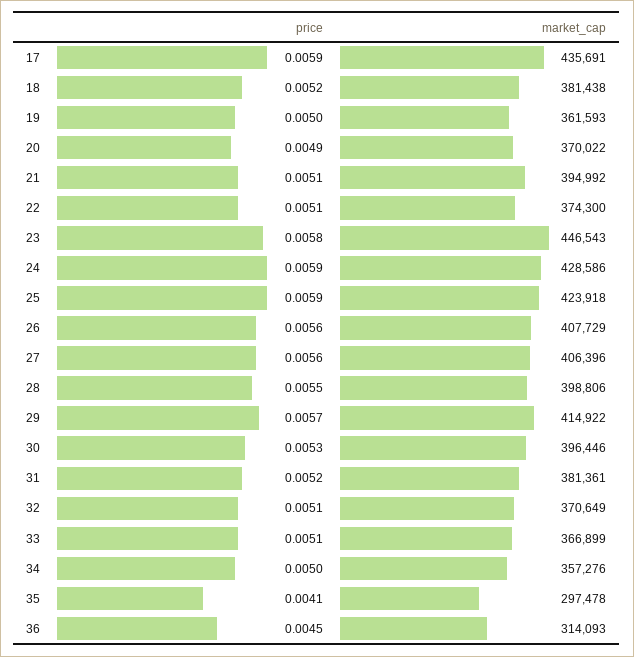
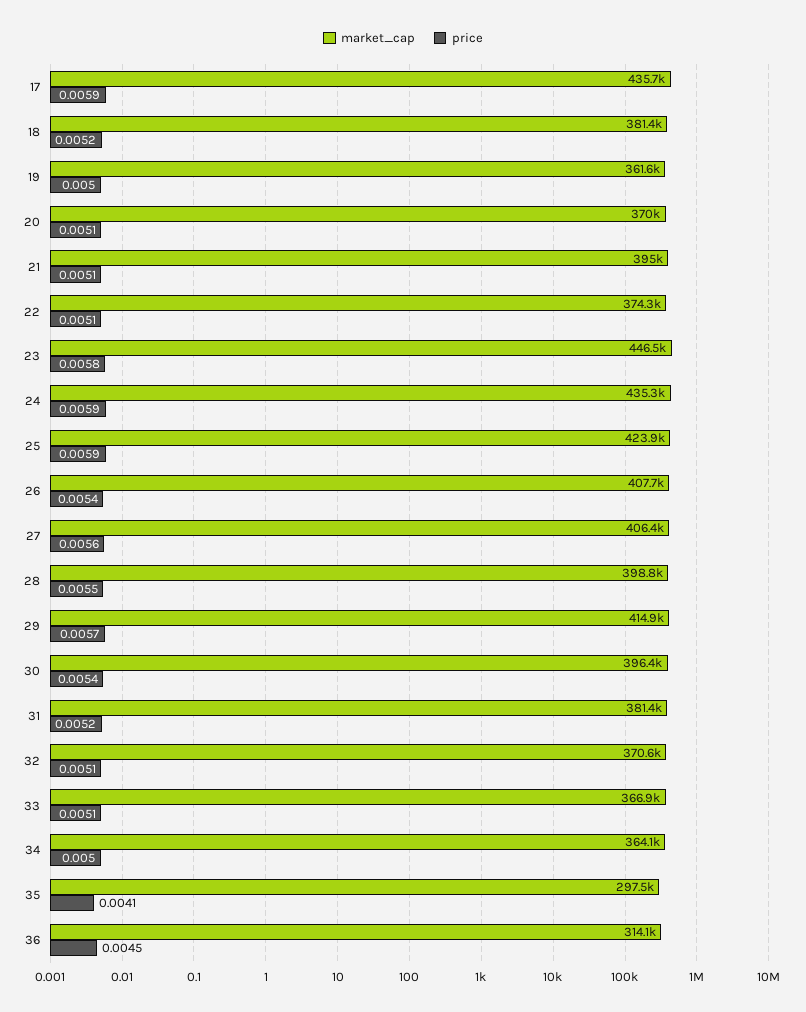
price, 20: 0.0049 -> 0.0051
market_cap, 24: 428586 -> 435300
price, 26: 0.0056 -> 0.0054
price, 30: 0.0053 -> 0.0054
market_cap, 34: 357276 -> 364100

